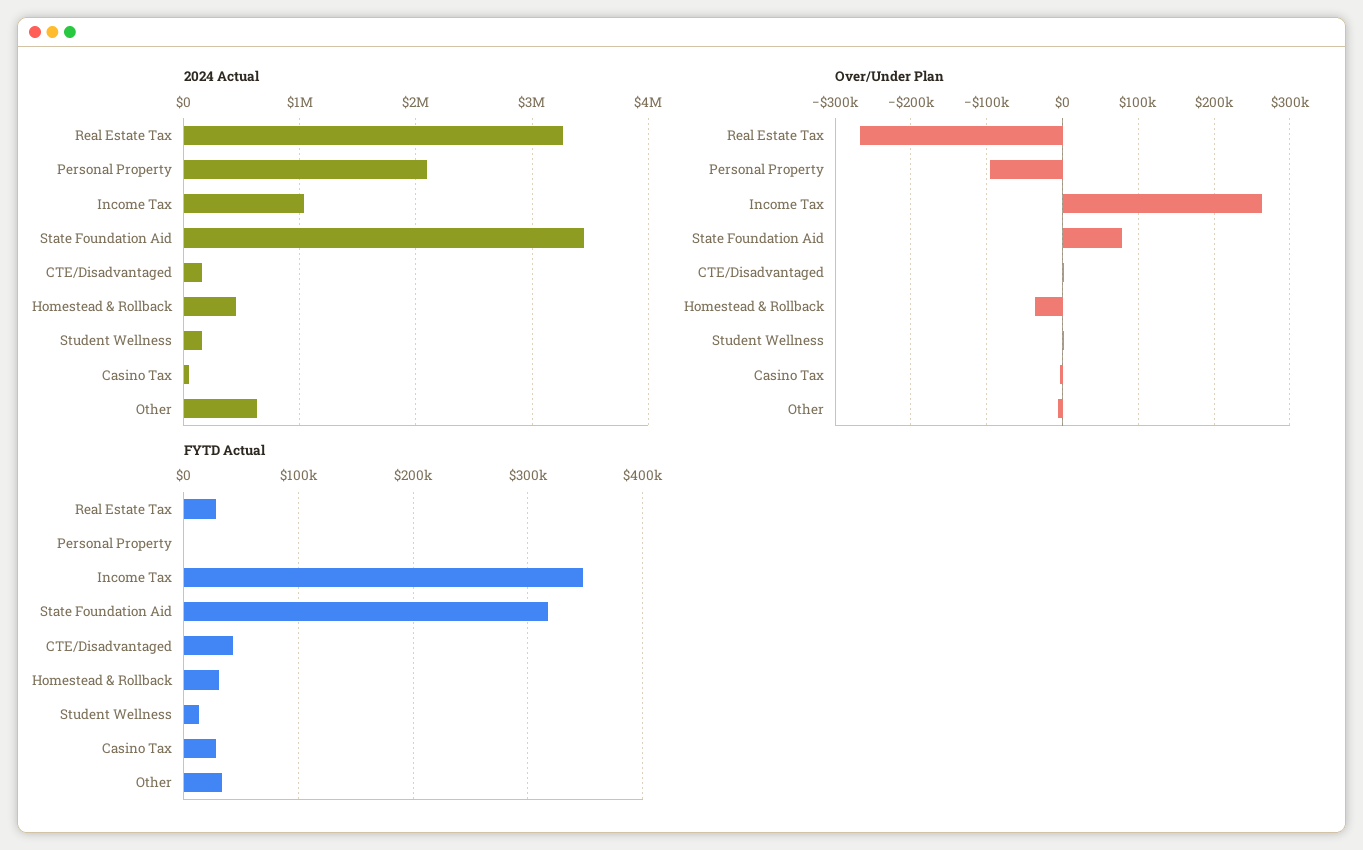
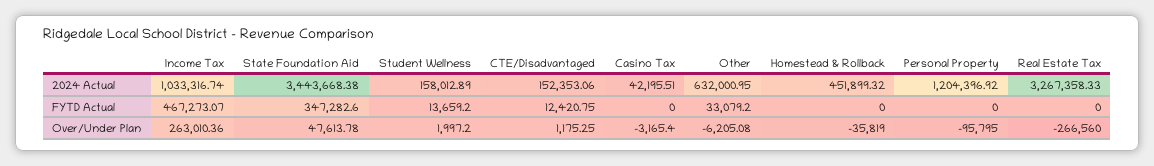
2024 Actual, Personal Property: 2100000 -> 1204396.92
Over/Under Plan, State Foundation Aid: 80000 -> 47613.78
FYTD Actual, Real Estate Tax: 30000 -> 0
FYTD Actual, Income Tax: 350000 -> 467273.07
FYTD Actual, State Foundation Aid: 320000 -> 347282.6
FYTD Actual, CTE/Disadvantaged: 40000 -> 12420.75
FYTD Actual, Homestead & Rollback: 30000 -> 0
FYTD Actual, Casino Tax: 30000 -> 0

